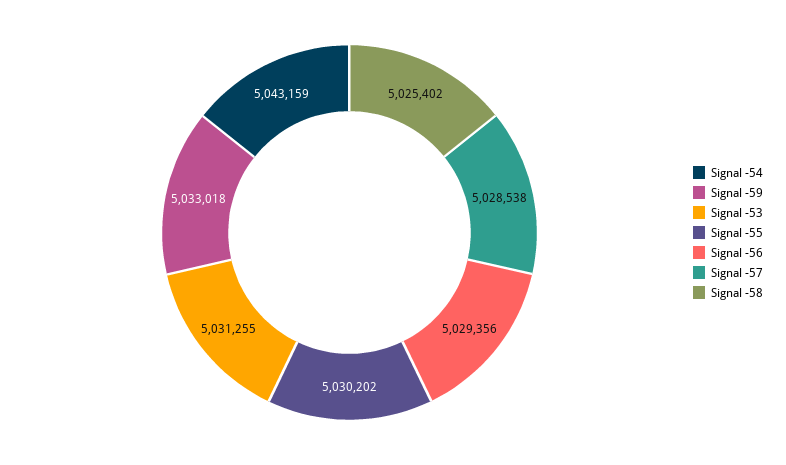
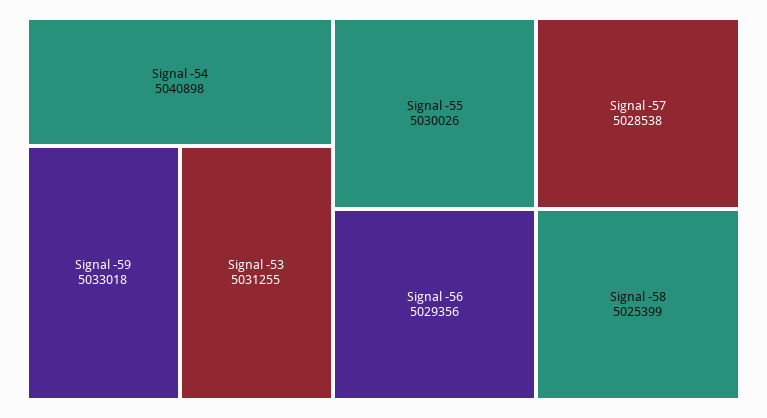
Signal -54: 5043159 -> 5040898
Signal -55: 5030202 -> 5030026
Signal -58: 5025402 -> 5025399

